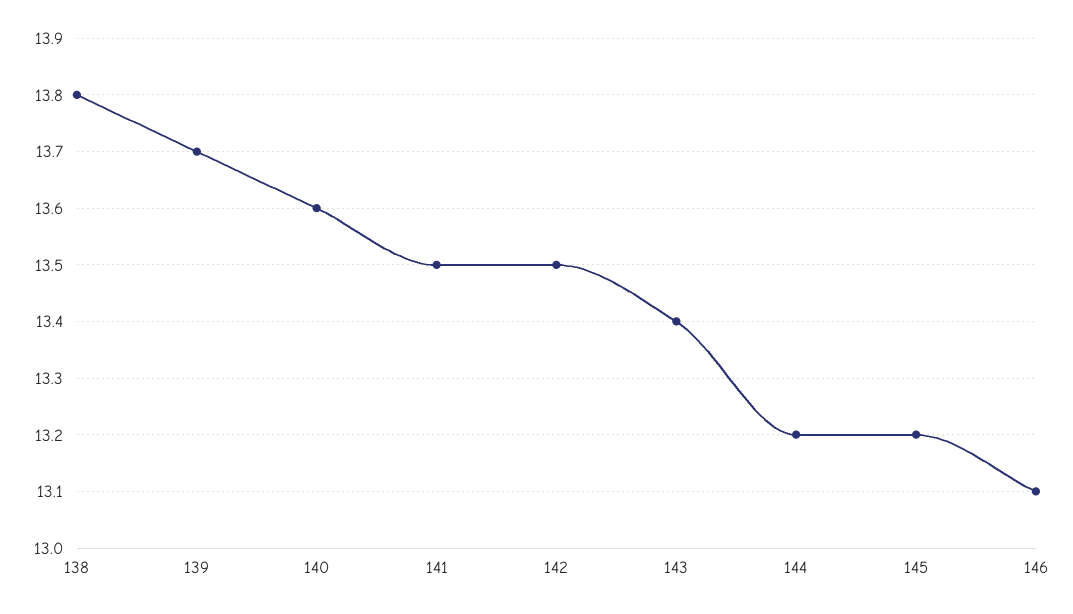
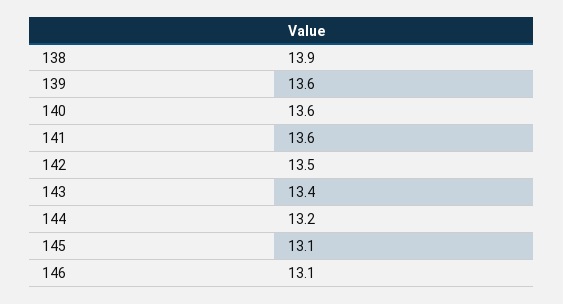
138: 13.8 -> 13.9
139: 13.7 -> 13.6
141: 13.5 -> 13.6
145: 13.2 -> 13.1

